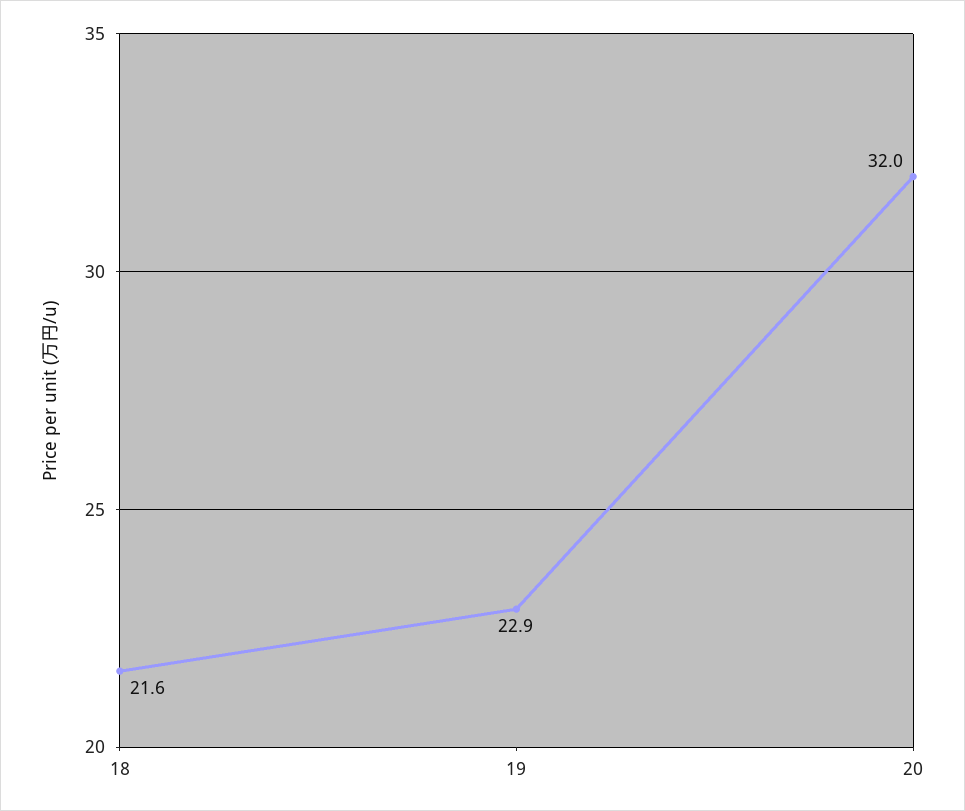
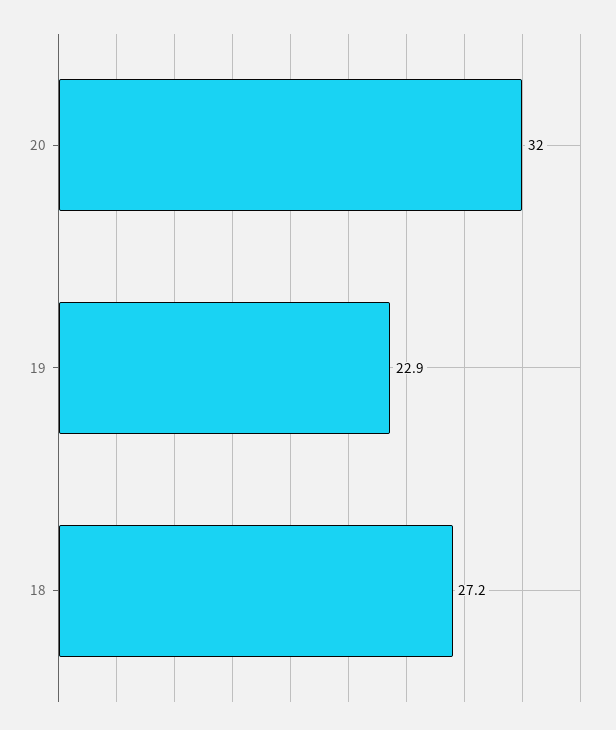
18: 21.6 -> 27.2

